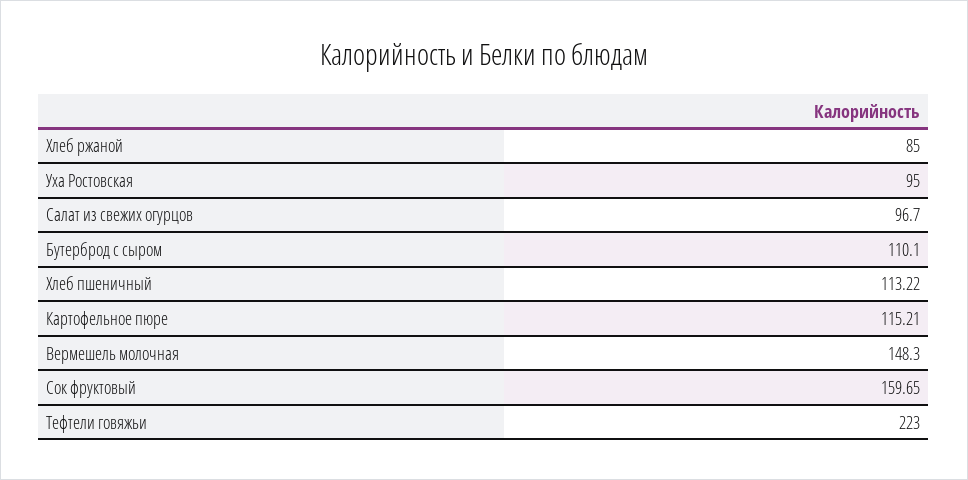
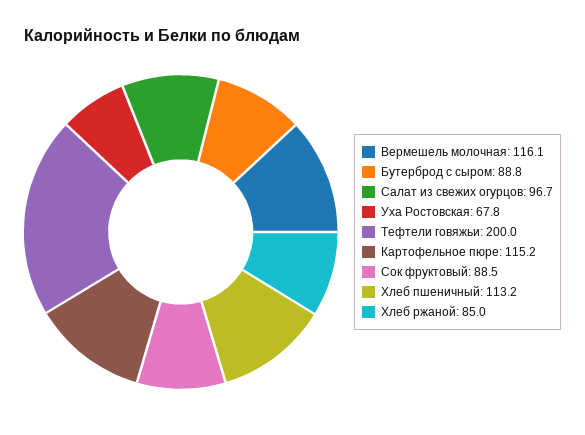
Уха Ростовская: 95 -> 67.8
Бутерброд с сыром: 110.1 -> 88.8
Вермешель молочная: 148.3 -> 116.1
Сок фруктовый: 159.65 -> 88.5
Тефтели говяжьи: 223 -> 200

